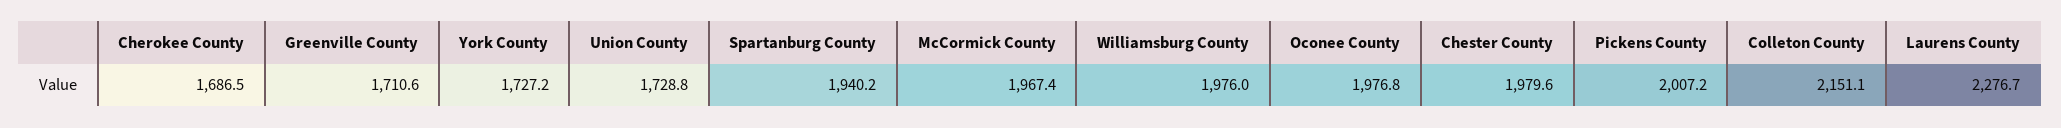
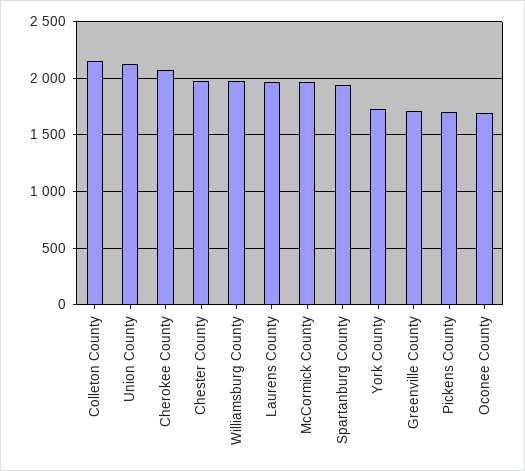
Cherokee County: 1686.5 -> 2100
Union County: 1728.8 -> 2100
Oconee County: 1976.8 -> 1700
Pickens County: 2007.2 -> 1700
Laurens County: 2276.7 -> 2000

